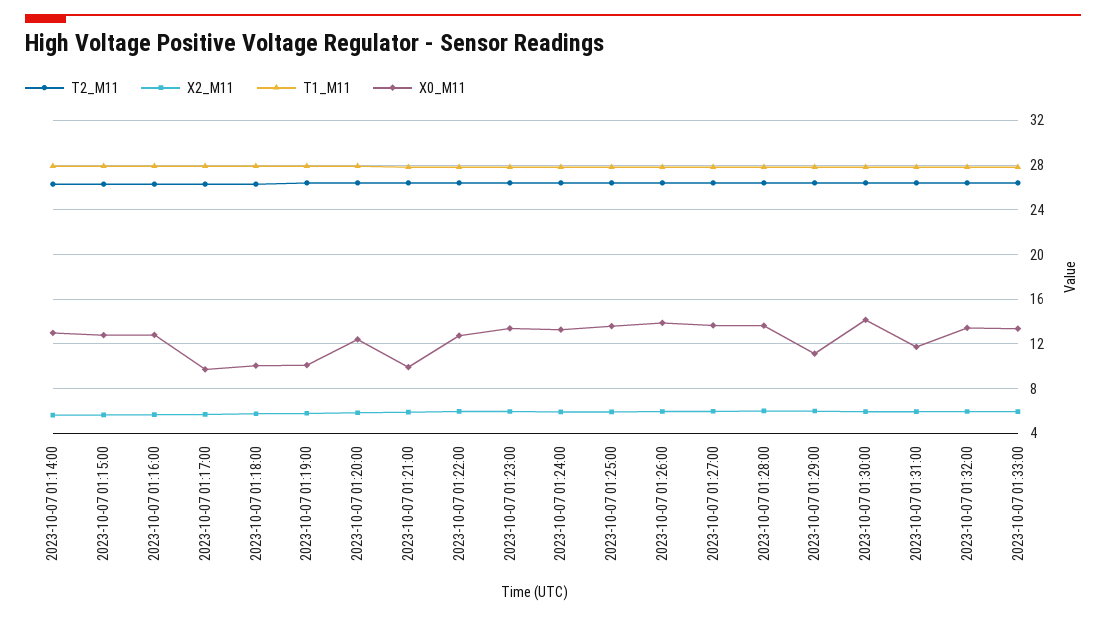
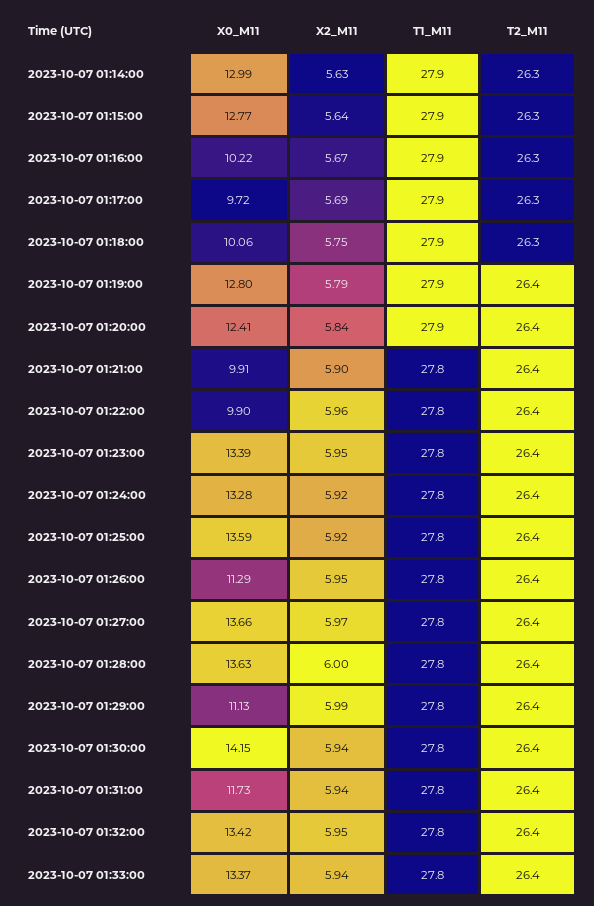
X0_M11, 2023-10-07 01:16:00: 13 -> 10.22
X0_M11, 2023-10-07 01:19:00: 10 -> 12.8
X0_M11, 2023-10-07 01:22:00: 13 -> 9.9
X0_M11, 2023-10-07 01:26:00: 14 -> 11.29

